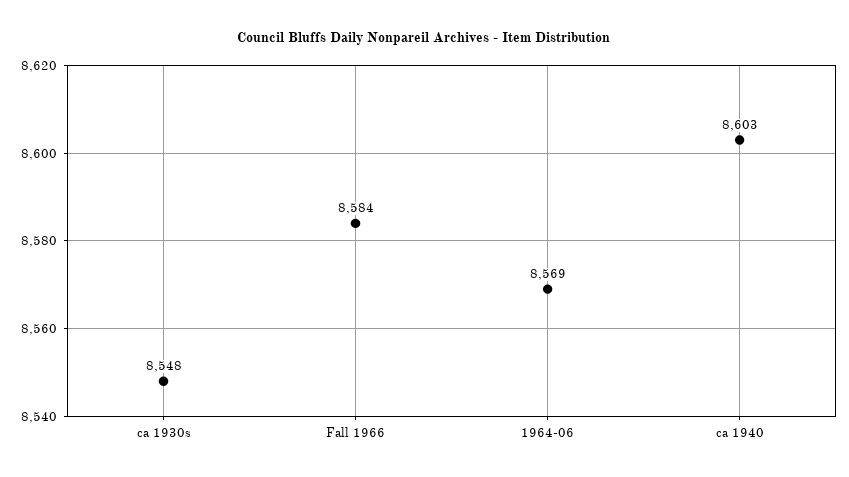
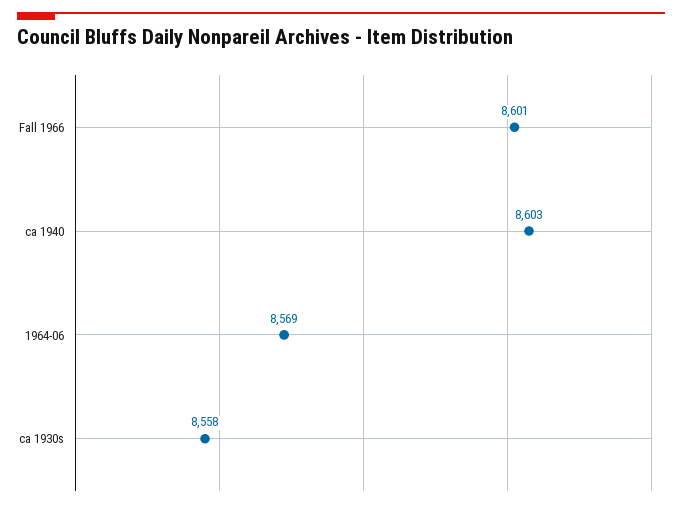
ca 1930s: 8548 -> 8558
Fall 1966: 8584 -> 8601

